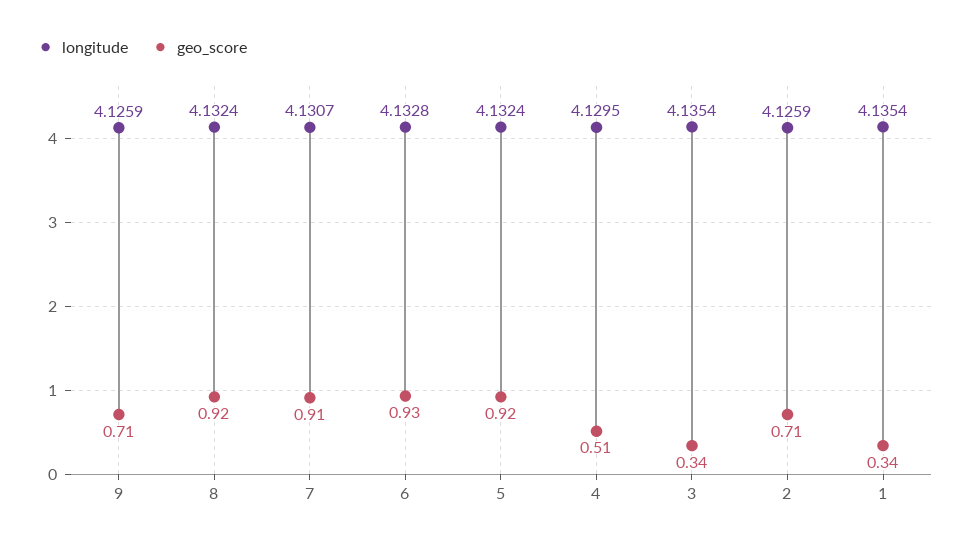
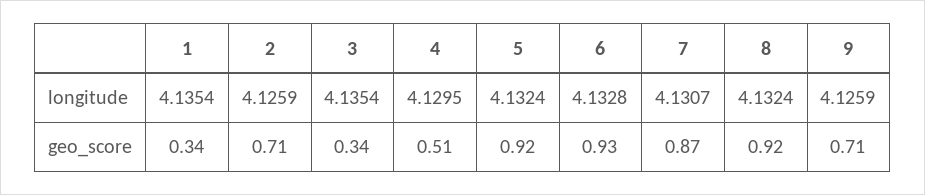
geo_score, 7: 0.91 -> 0.87

